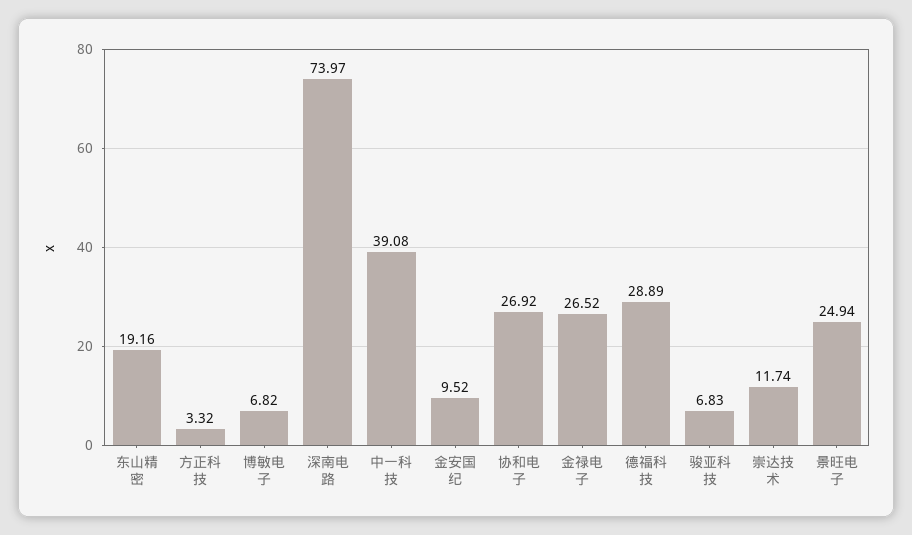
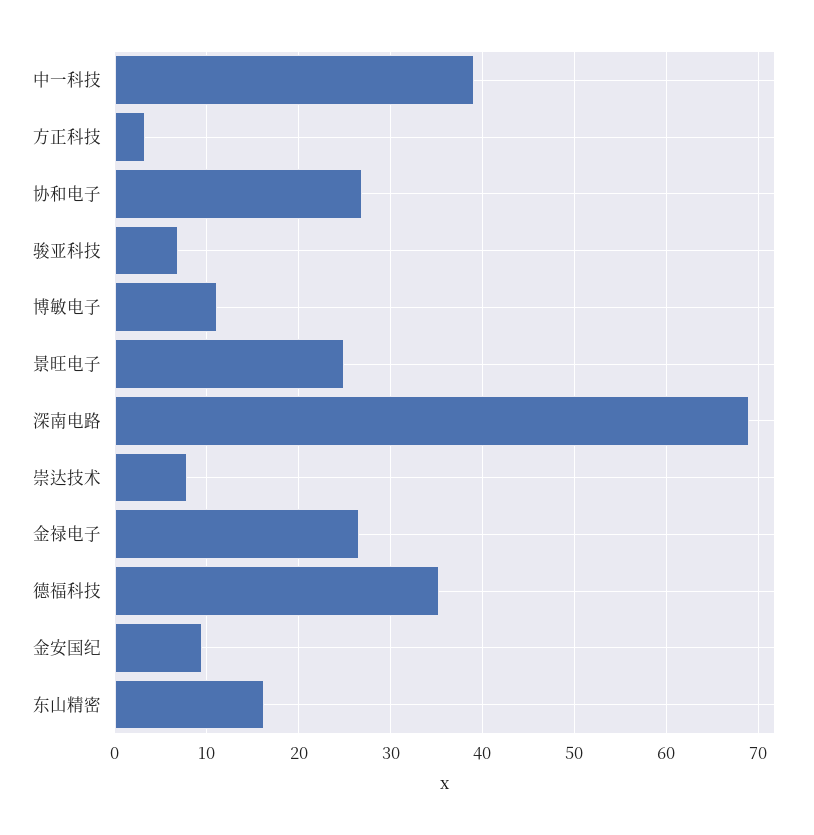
东山精密: 19.16 -> 16
博敏电子: 6.82 -> 11
深南电路: 73.97 -> 69
德福科技: 28.89 -> 35
崇达技术: 11.74 -> 8

